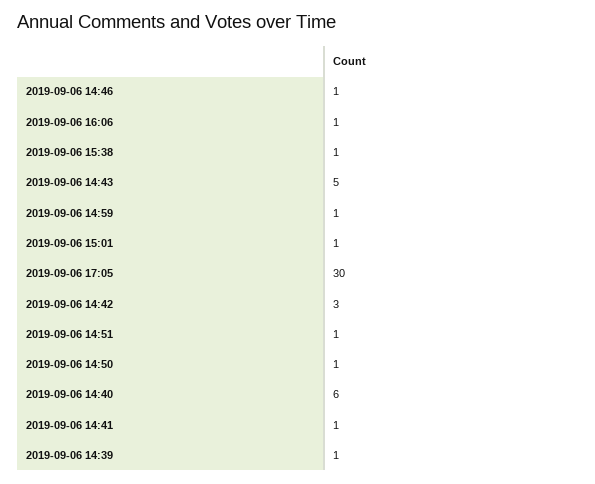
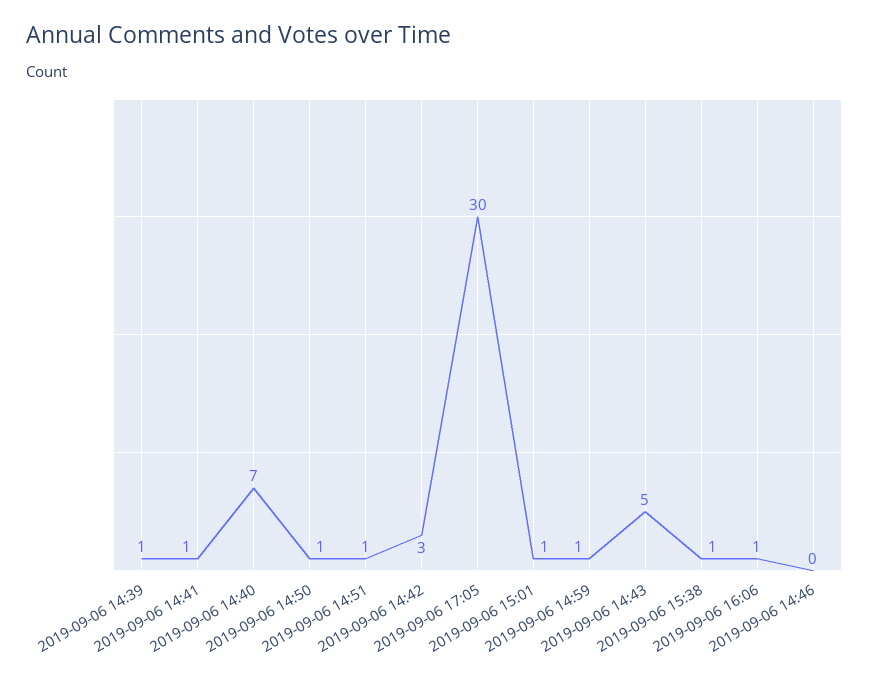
2019-09-06 14:46: 1 -> 0
2019-09-06 14:40: 6 -> 7

